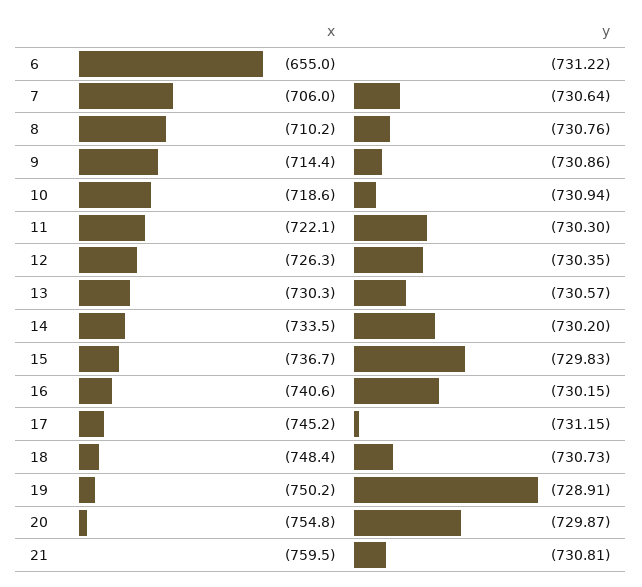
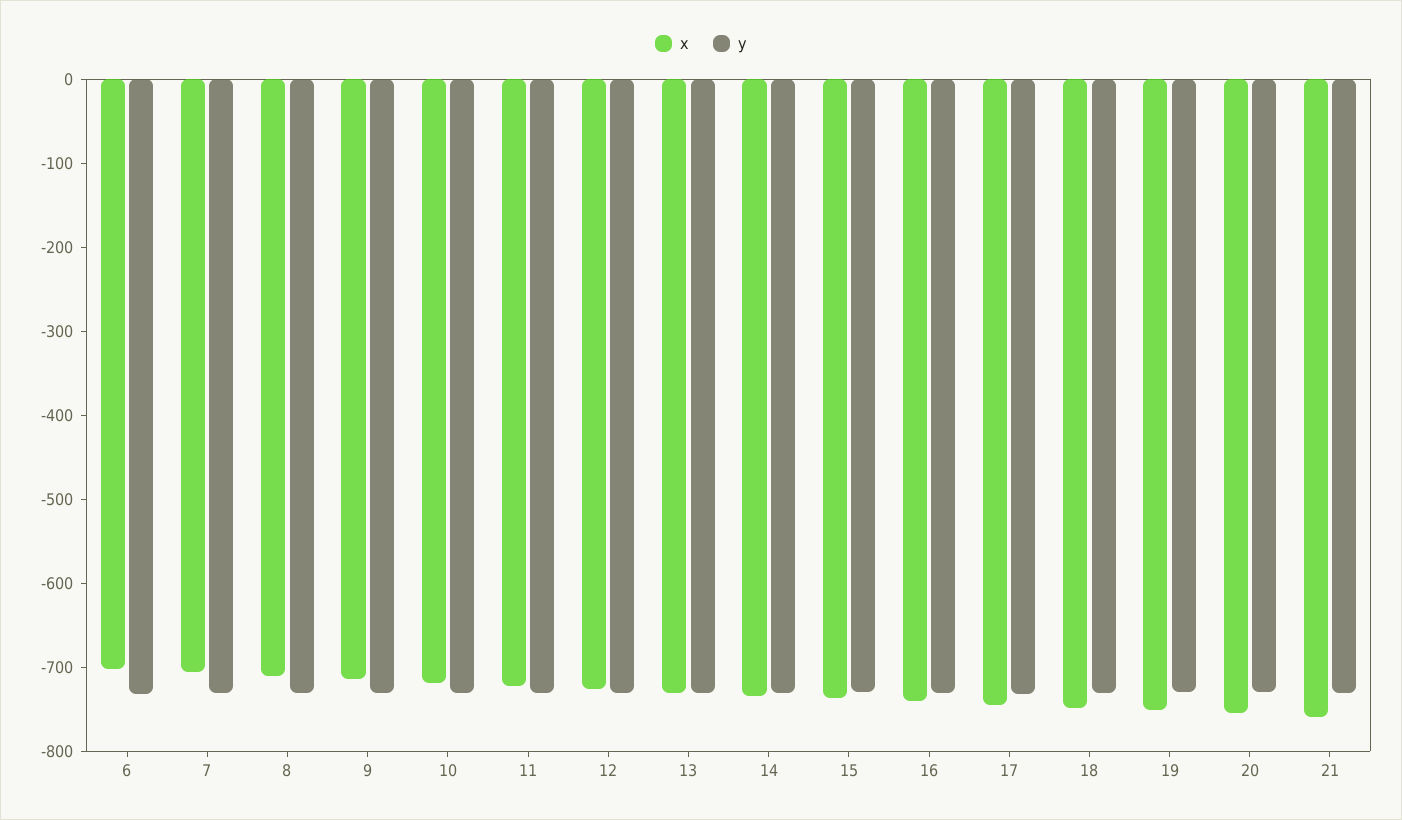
x, 6: -655 -> -700

